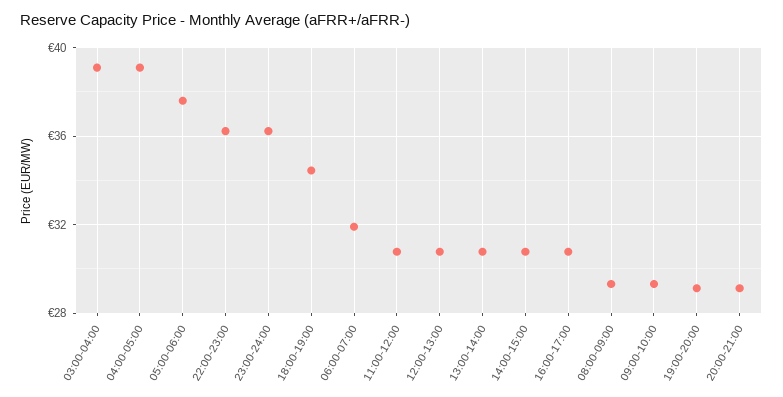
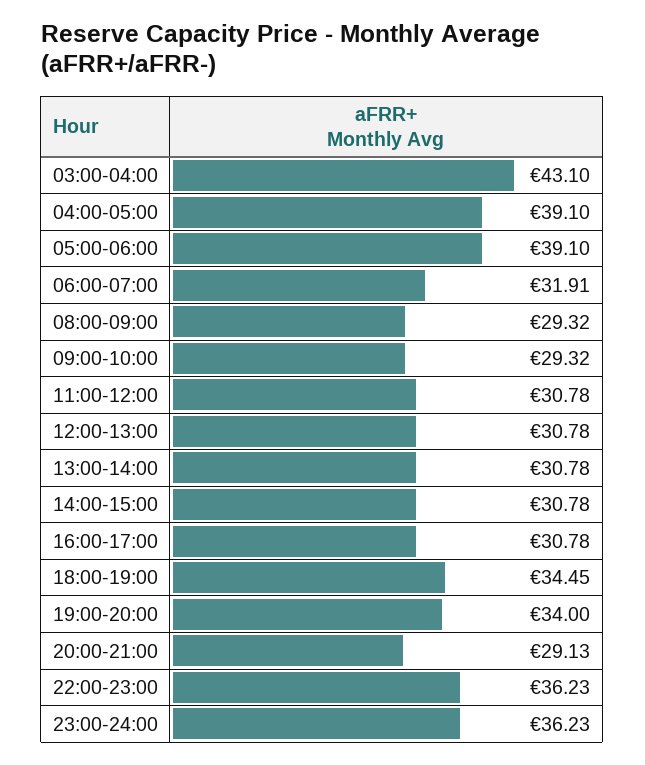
03:00-04:00: 39 -> 43.1
05:00-06:00: 37.5 -> 39.1
19:00-20:00: 29 -> 34

